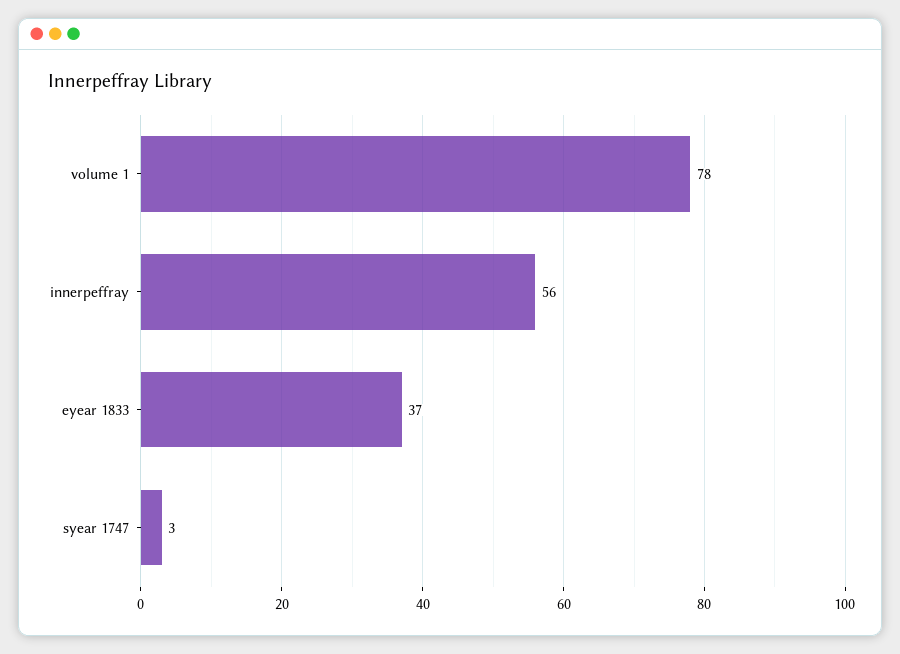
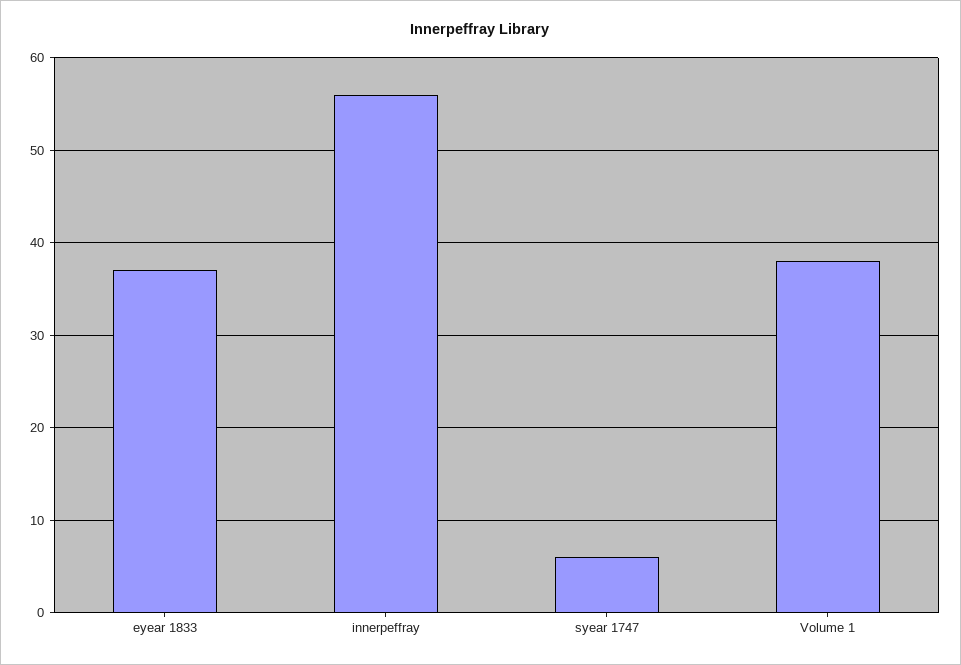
volume 1: 78 -> 38
syear 1747: 3 -> 6

